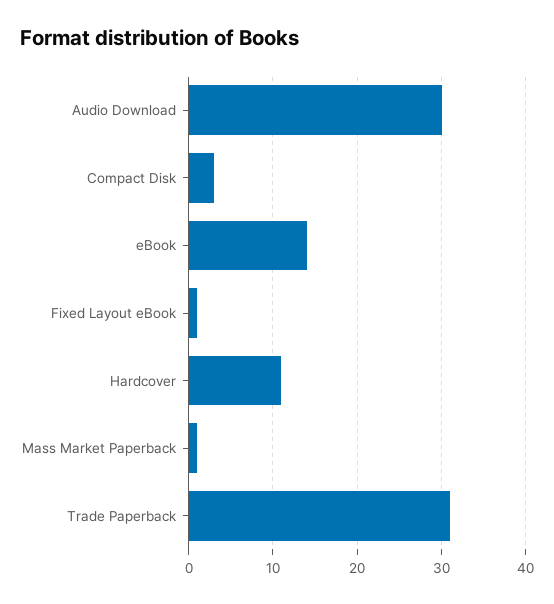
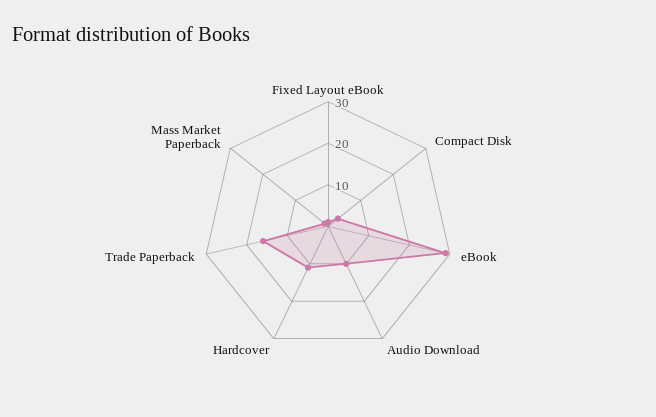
Audio Download: 30 -> 10
eBook: 14 -> 30
Trade Paperback: 31 -> 15

